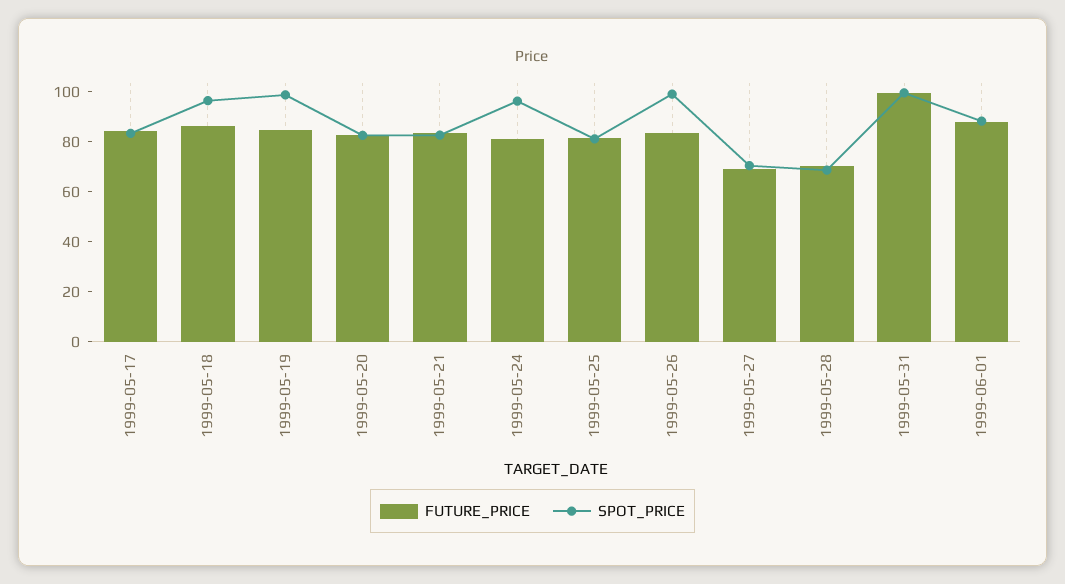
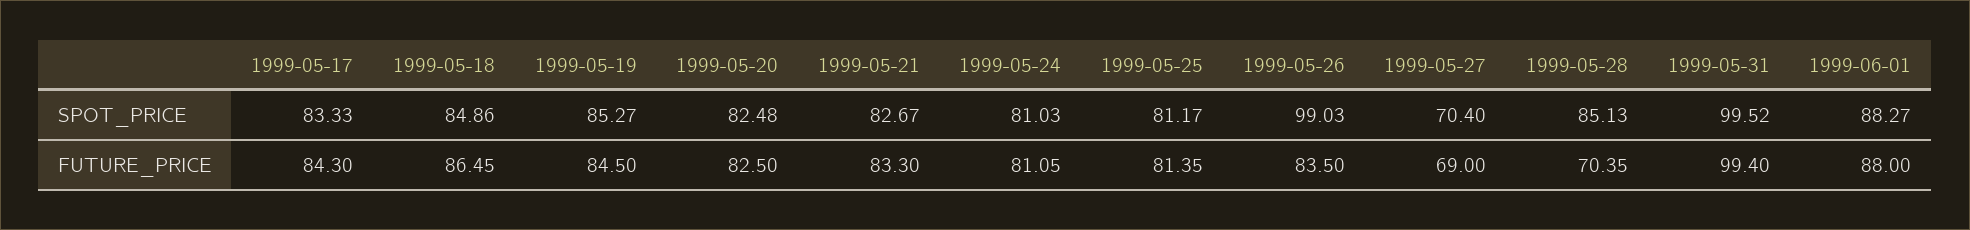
SPOT_PRICE, 1999-05-18: 95 -> 84.86
SPOT_PRICE, 1999-05-19: 100 -> 85.27
SPOT_PRICE, 1999-05-24: 95 -> 81.03
SPOT_PRICE, 1999-05-28: 70 -> 85.13

